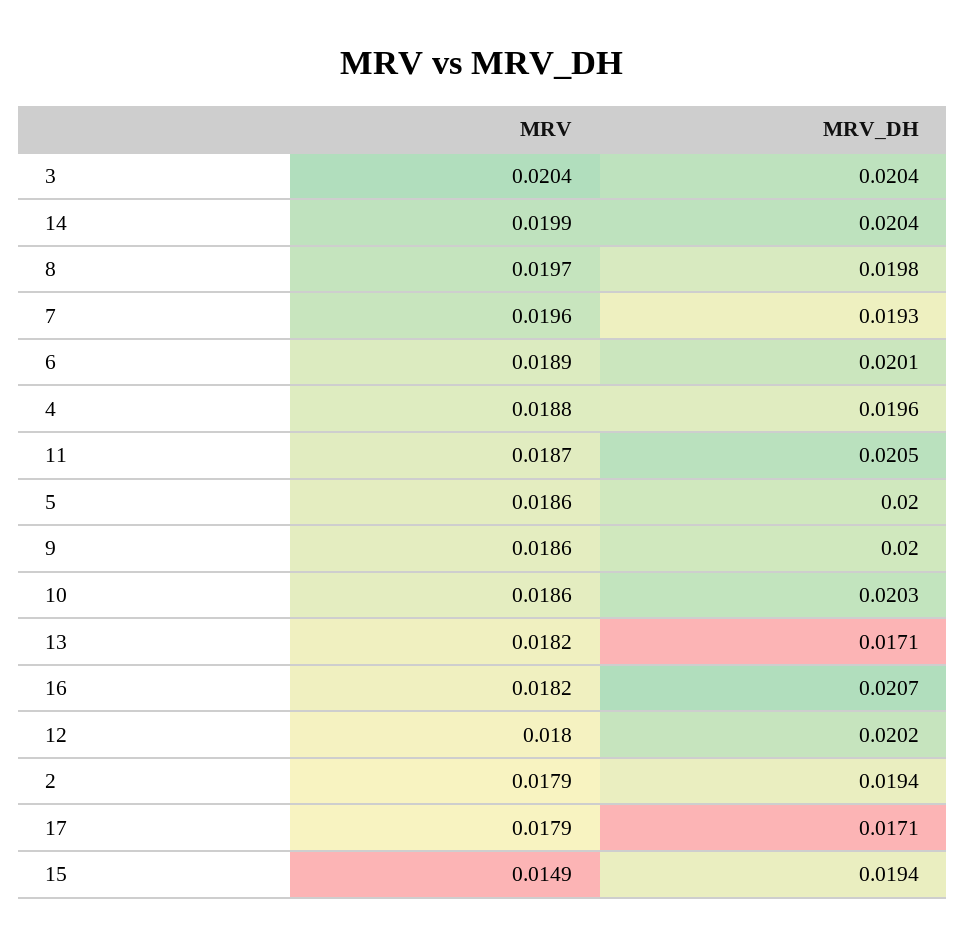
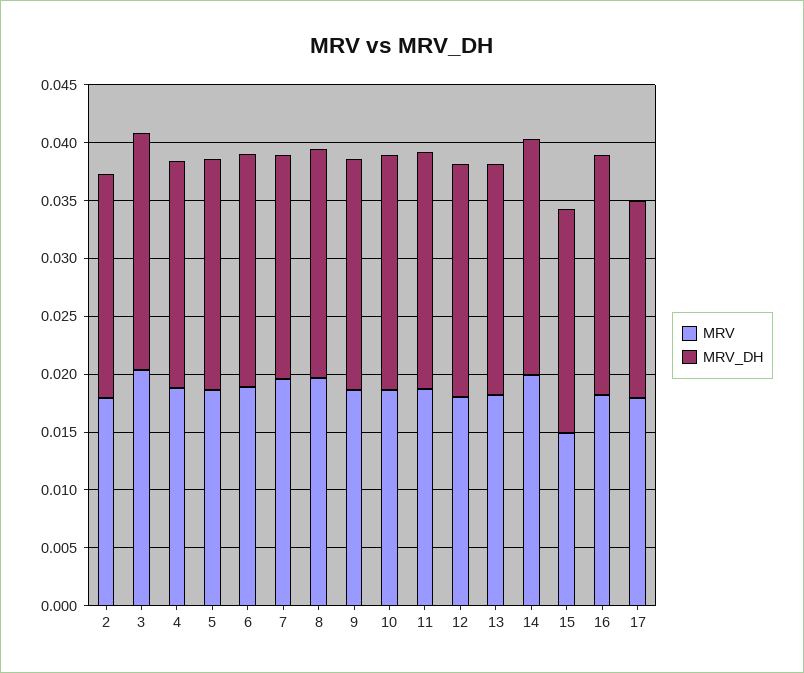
MRV_DH, 13: 0.0171 -> 0.02

